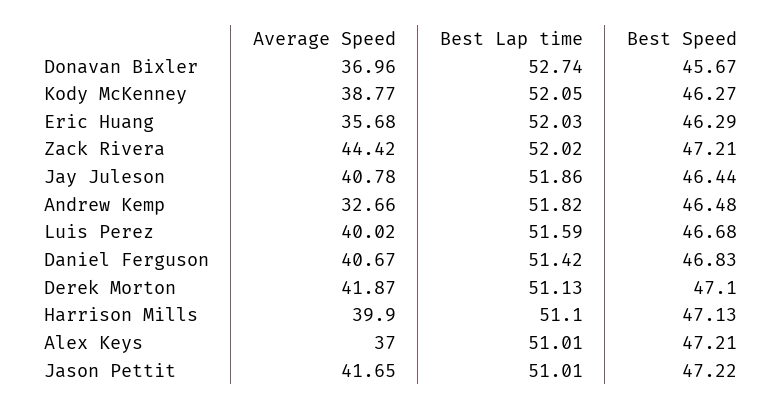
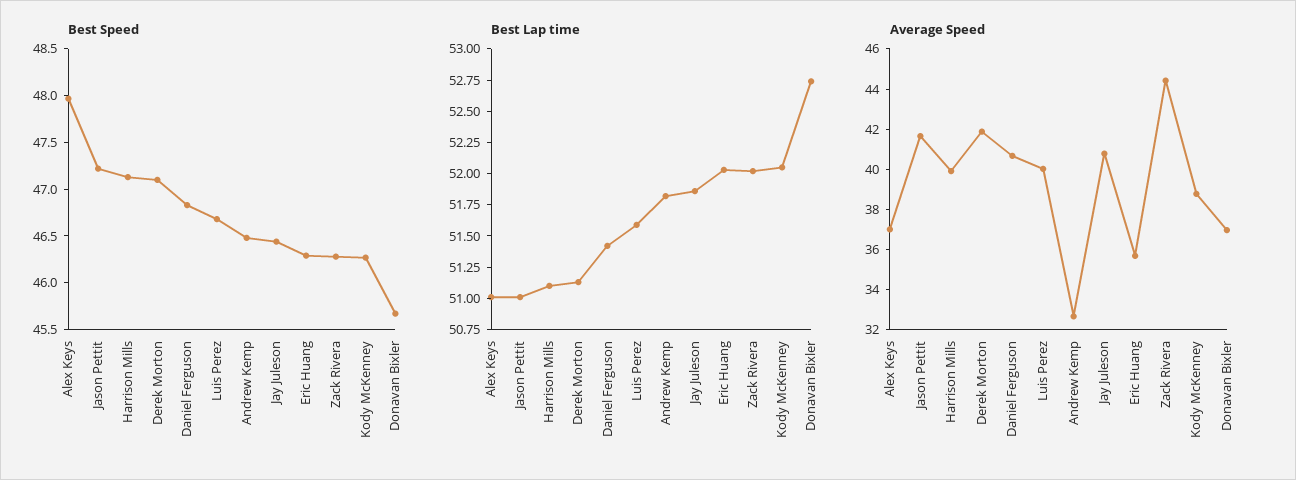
Best Speed, Zack Rivera: 47.21 -> 46.3
Best Speed, Alex Keys: 47.21 -> 48

